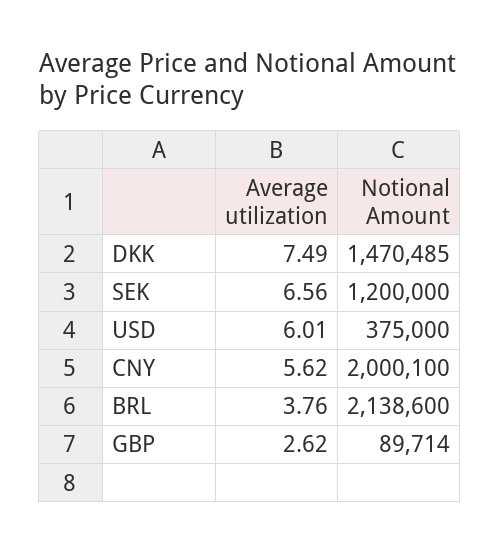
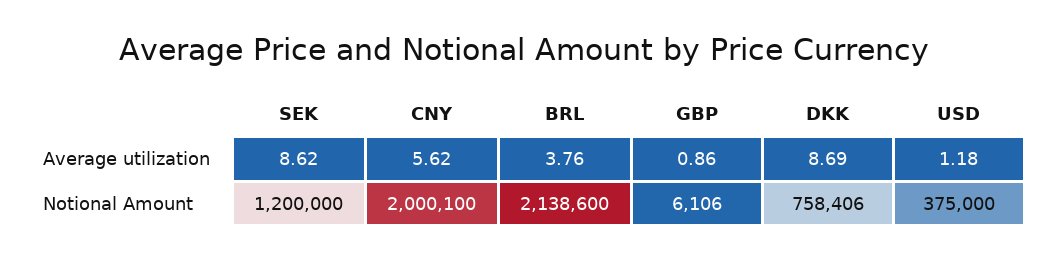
Average utilization, DKK: 7.49 -> 8.69
Notional Amount, DKK: 1470485 -> 758406
Average utilization, SEK: 6.56 -> 8.62
Average utilization, USD: 6.01 -> 1.18
Average utilization, GBP: 2.62 -> 0.86
Notional Amount, GBP: 89714 -> 6106

